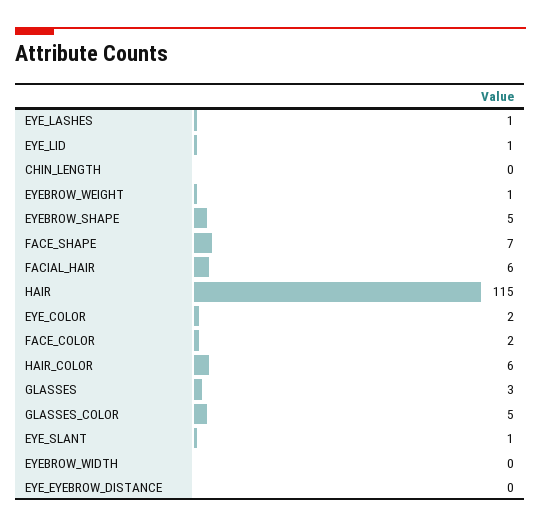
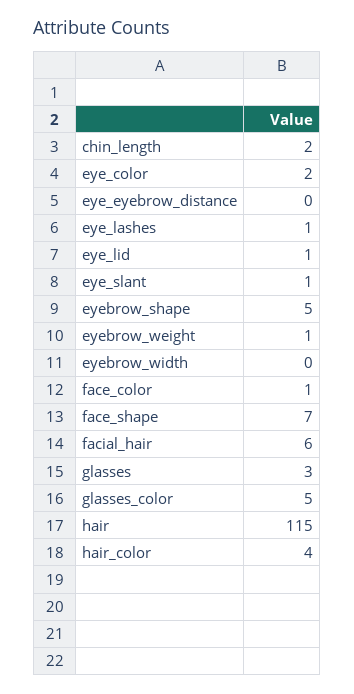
CHIN_LENGTH: 0 -> 2
FACE_COLOR: 2 -> 1
HAIR_COLOR: 6 -> 4

